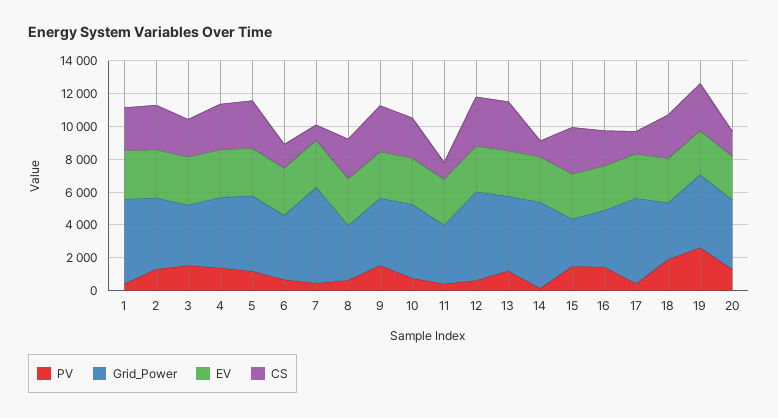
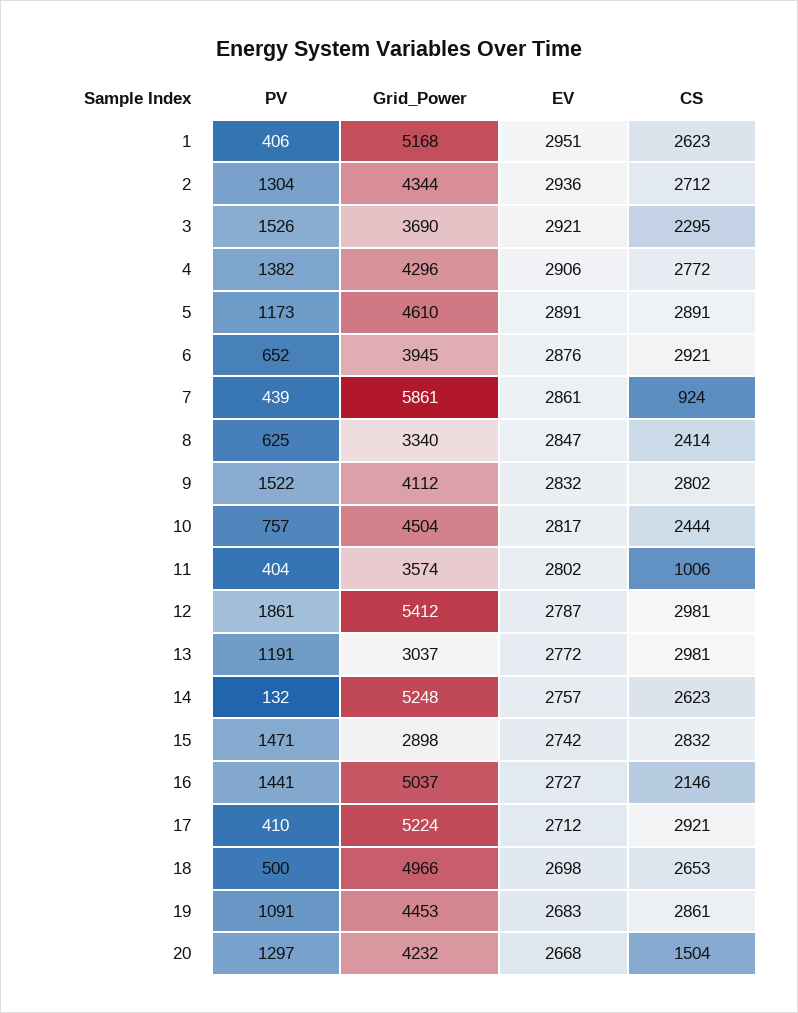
CS, 6: 1500 -> 2921
PV, 12: 500 -> 1861
Grid_Power, 13: 4500 -> 3037
CS, 14: 1000 -> 2623
Grid_Power, 16: 3500 -> 5037
CS, 17: 1500 -> 2921
PV, 18: 2000 -> 500
Grid_Power, 18: 3500 -> 4966
PV, 19: 2500 -> 1091

